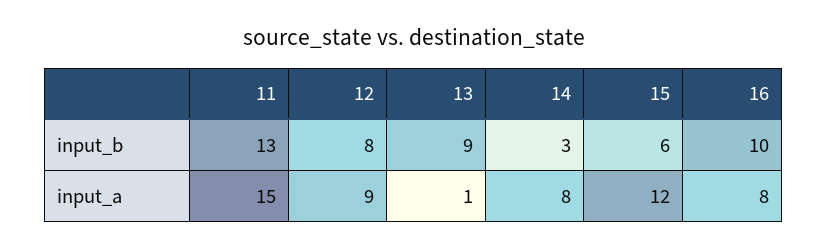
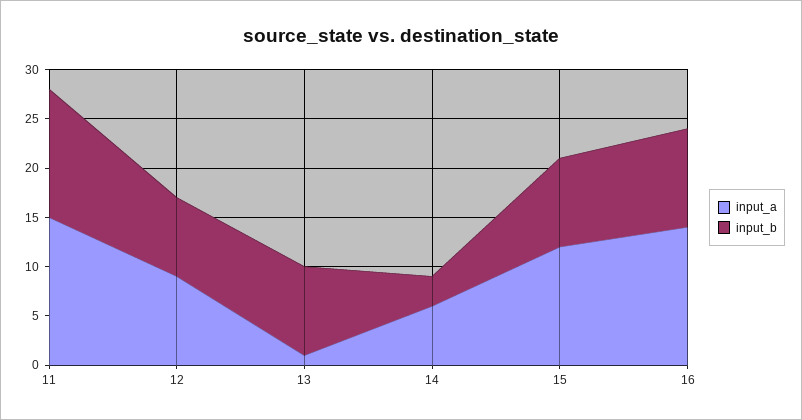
input_b, 15: 6 -> 9
input_a, 14: 8 -> 6
input_a, 16: 8 -> 14

